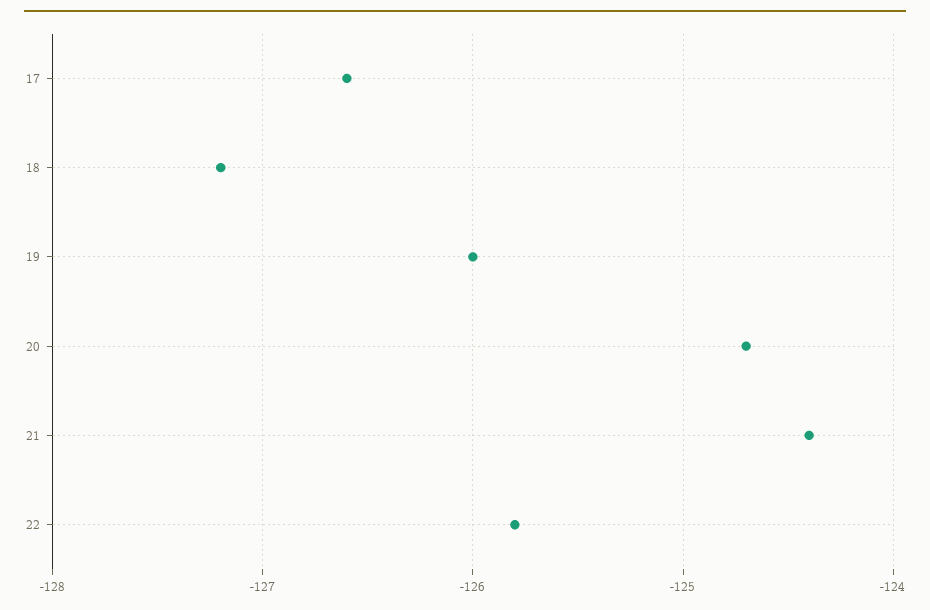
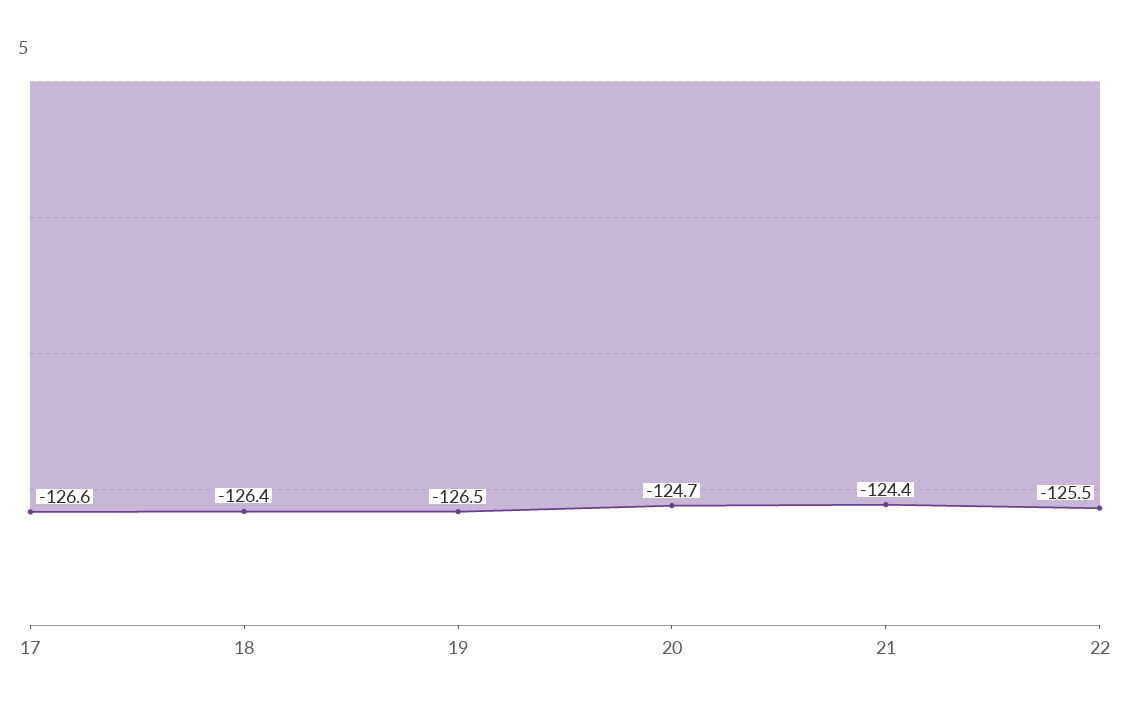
18: -127.2 -> -126.4
19: -126 -> -126.5
22: -125.8 -> -125.5

